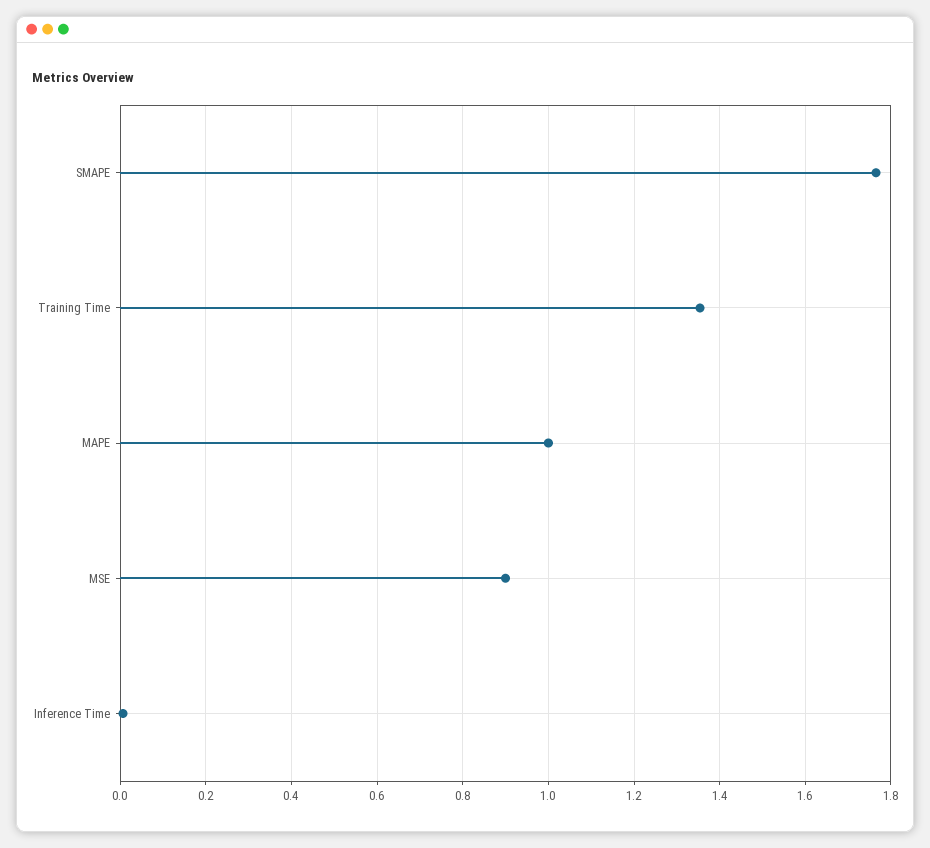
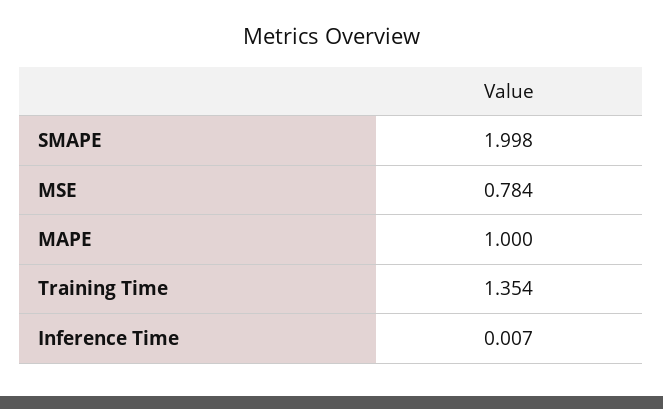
SMAPE: 1.76 -> 1.998
MSE: 0.9 -> 0.784

